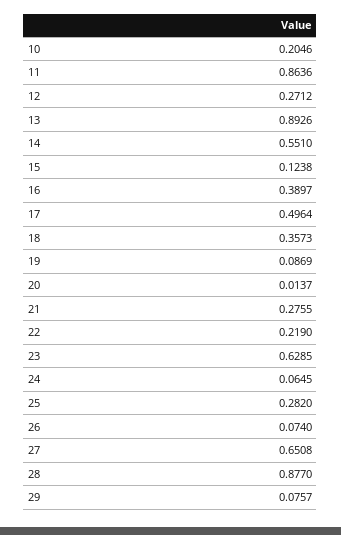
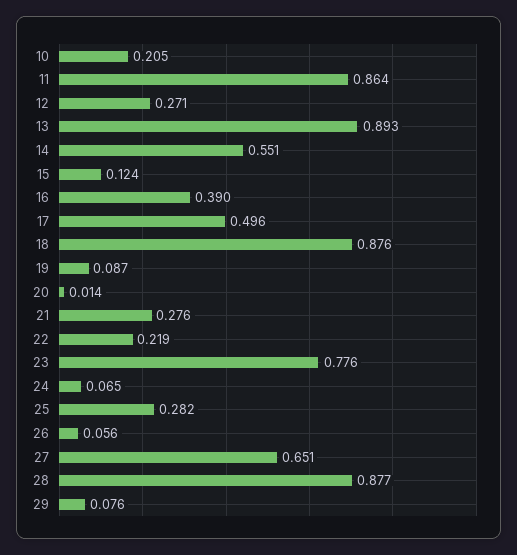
18: 0.3573 -> 0.876
23: 0.6285 -> 0.776
26: 0.074 -> 0.056

